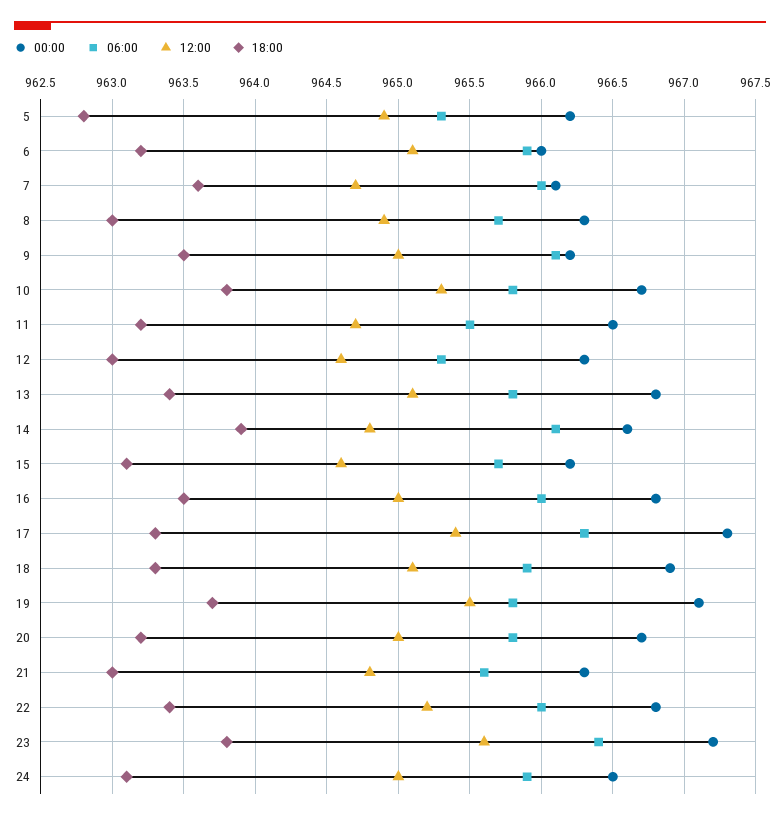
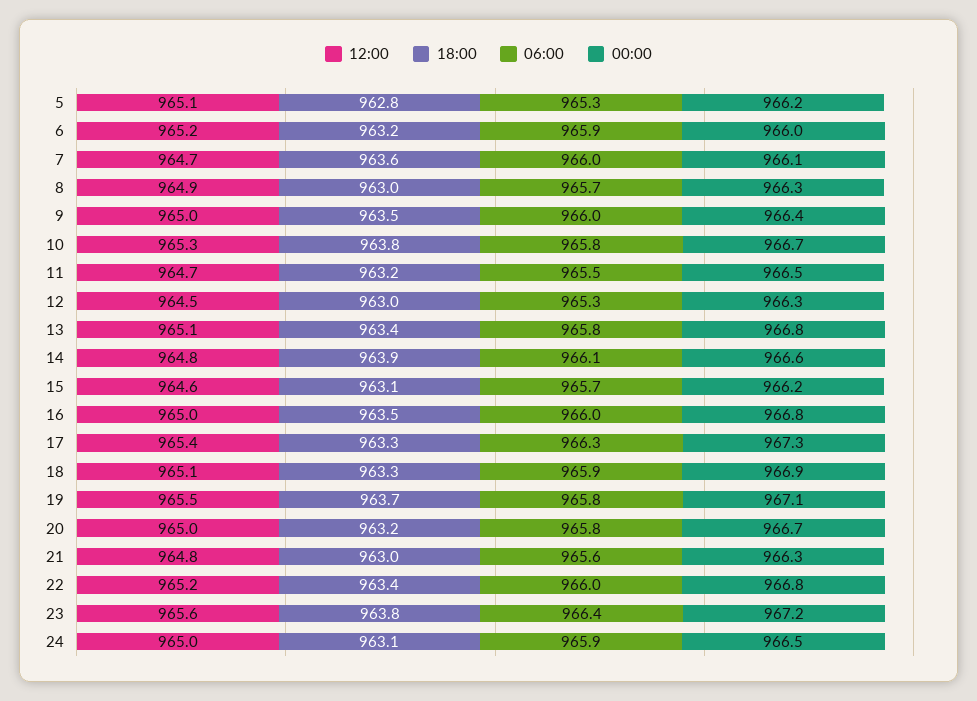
12:00, 5: 964.9 -> 965.1
12:00, 6: 965.1 -> 965.2
00:00, 9: 966.2 -> 966.4
06:00, 9: 966.1 -> 966
12:00, 12: 964.6 -> 964.5

